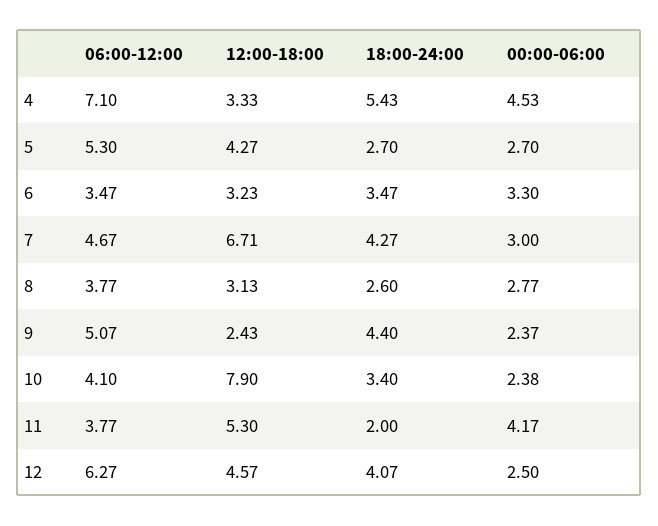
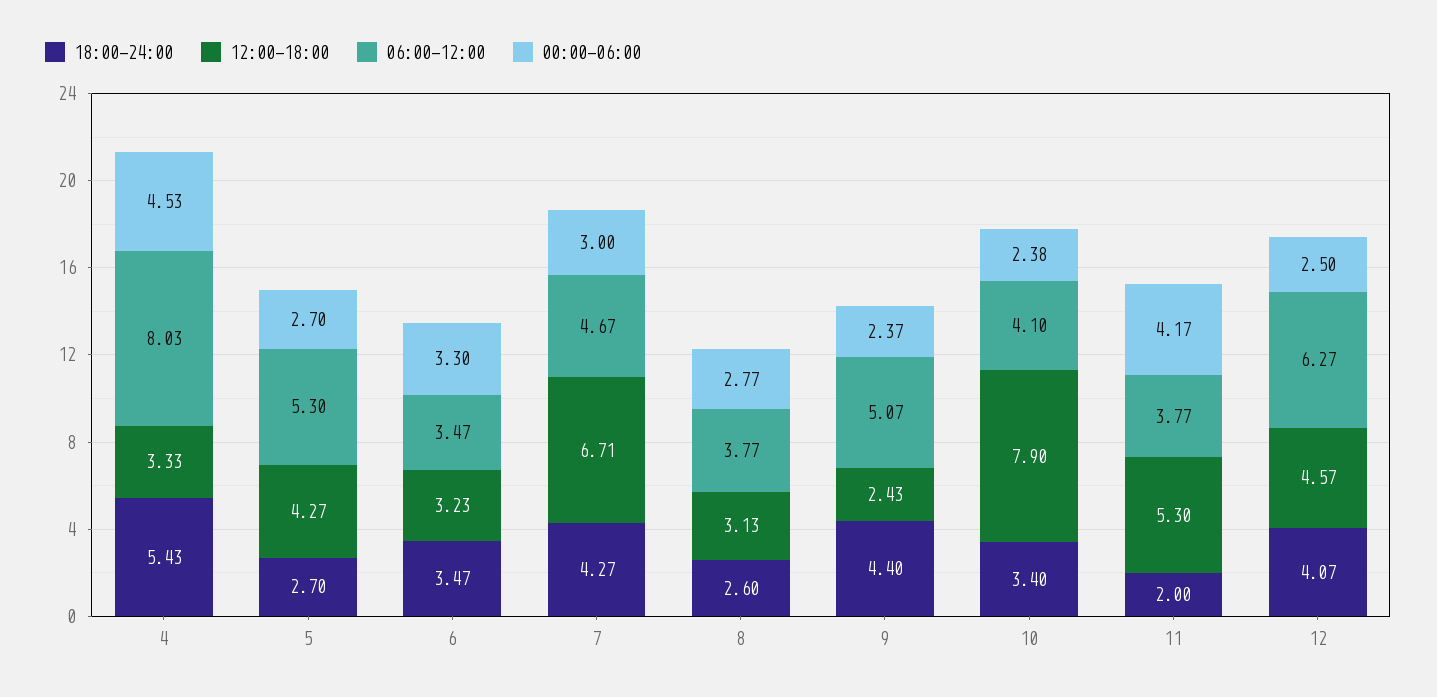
06:00-12:00, 4: 7.1 -> 8.03

